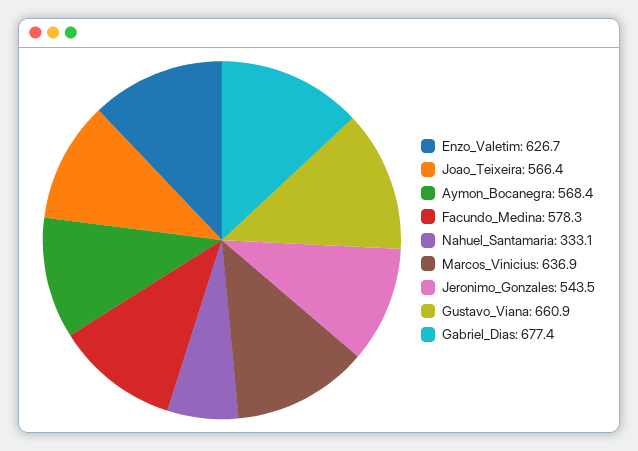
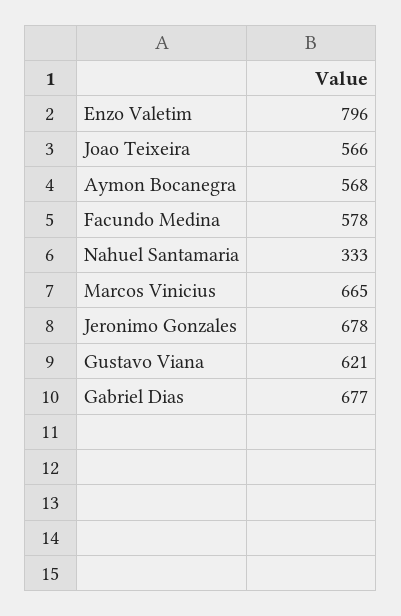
Enzo_Valetim: 626.7 -> 796
Marcos_Vinicius: 636.9 -> 665
Jeronimo_Gonzales: 543.5 -> 678
Gustavo_Viana: 660.9 -> 621

